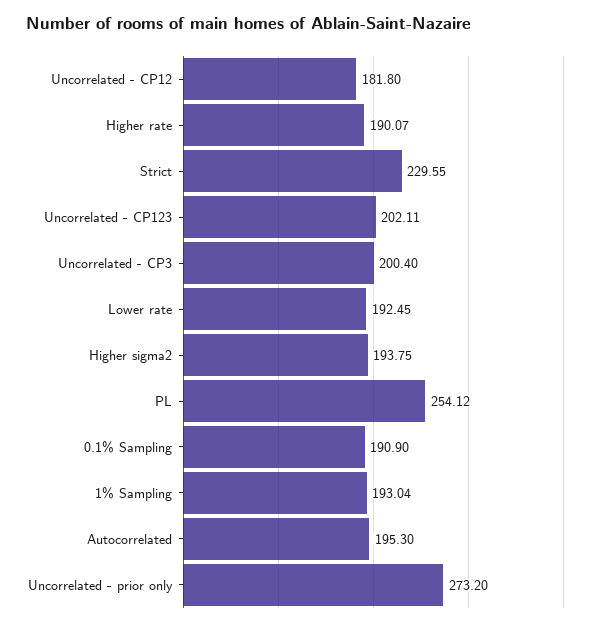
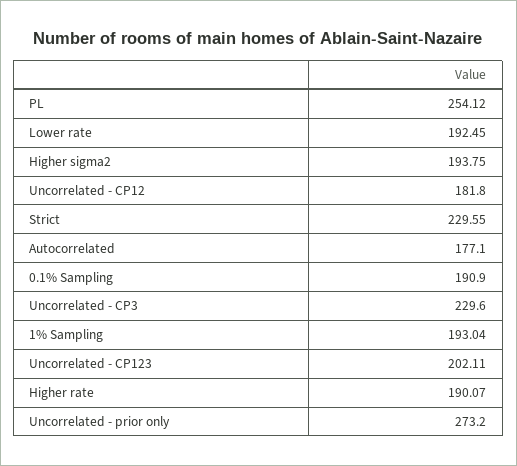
Uncorrelated - CP3: 200.4 -> 229.6
Autocorrelated: 195.3 -> 177.1

